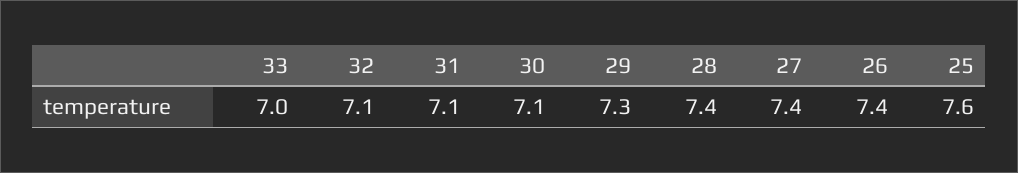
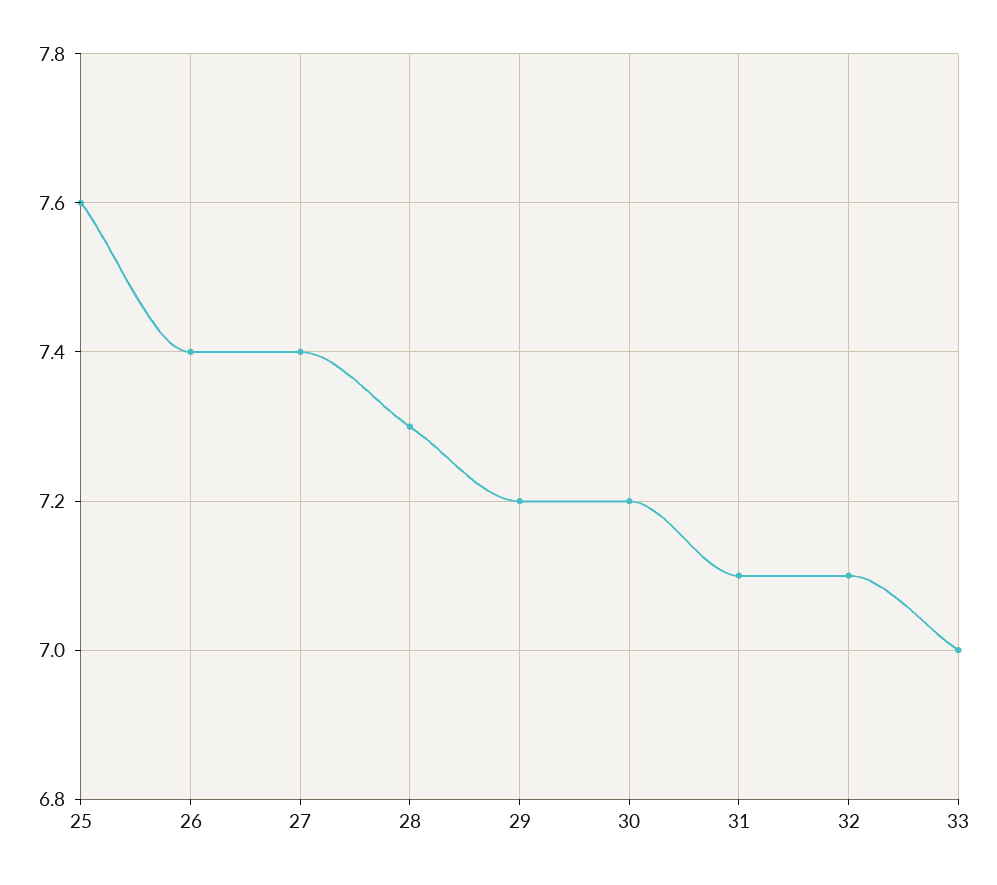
30: 7.1 -> 7.2
29: 7.3 -> 7.2
28: 7.4 -> 7.3

